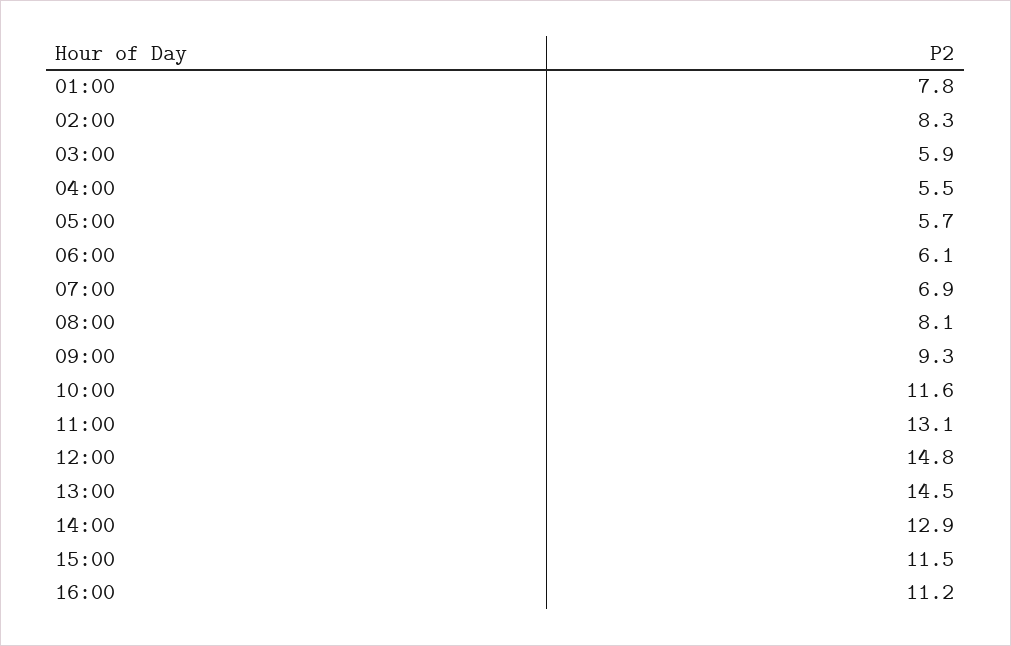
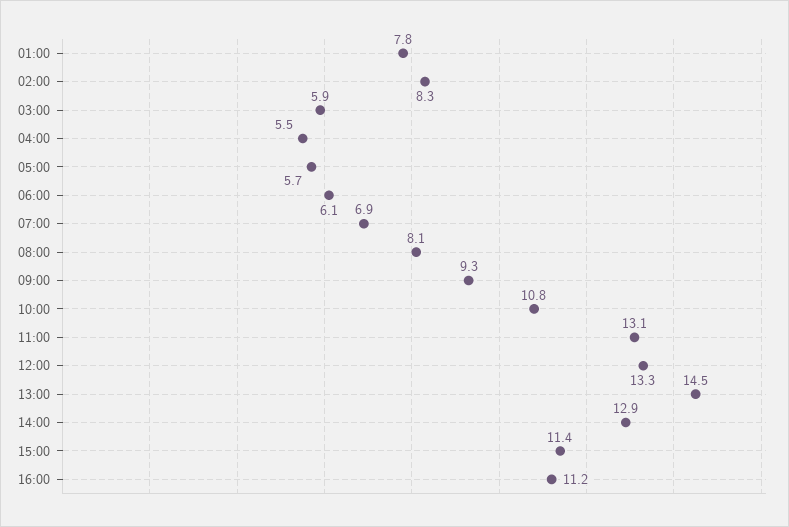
10:00: 11.6 -> 10.8
12:00: 14.8 -> 13.3
15:00: 11.5 -> 11.4

